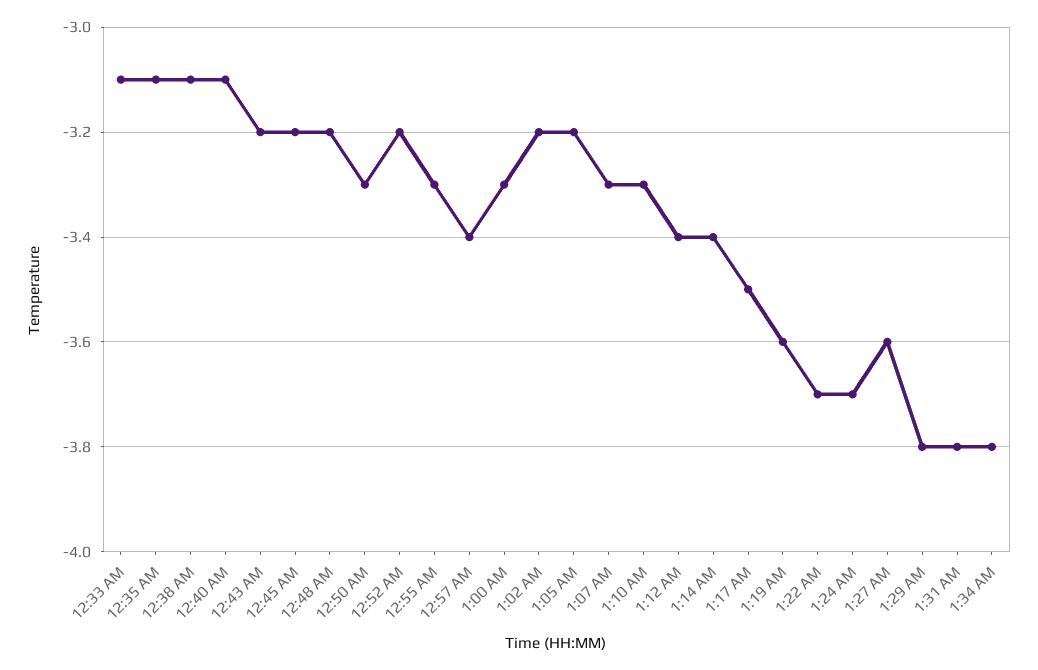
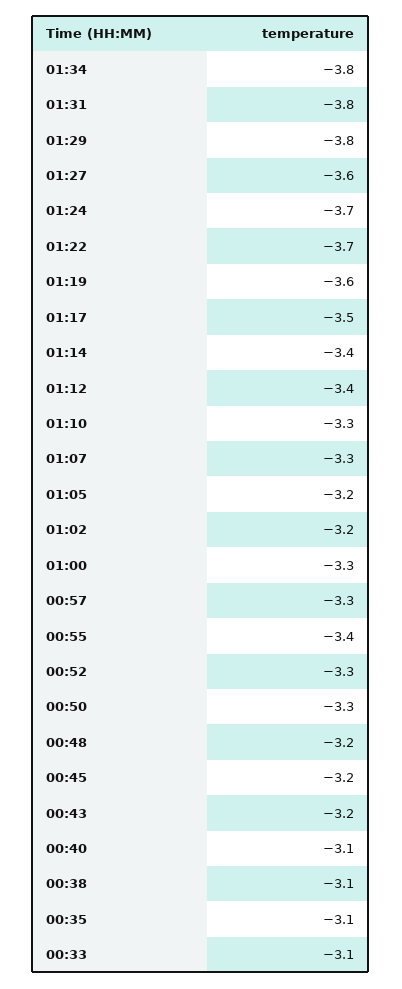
12:52 AM: -3.2 -> -3.3
12:55 AM: -3.3 -> -3.4
12:57 AM: -3.4 -> -3.3

